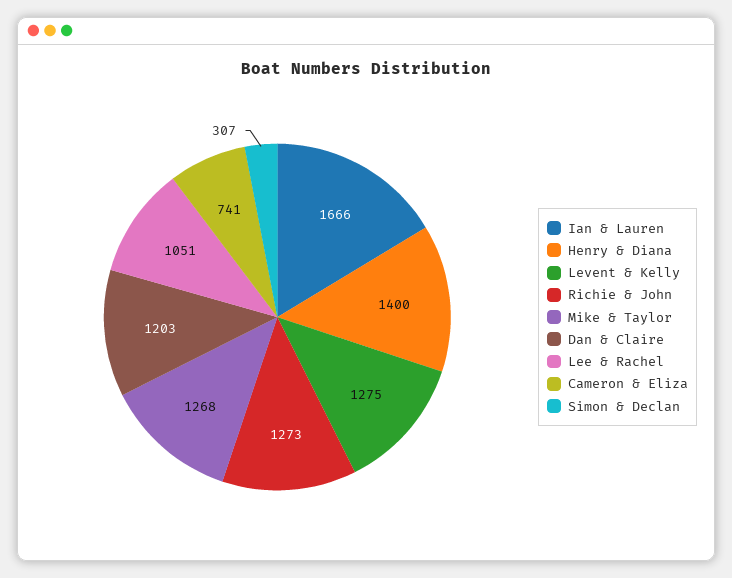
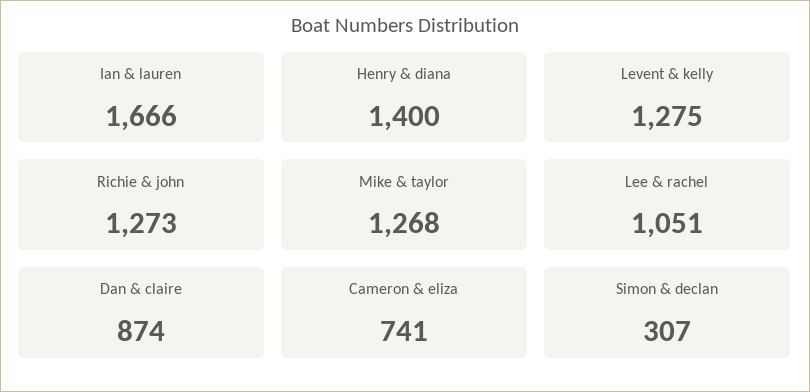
Dan & Claire: 1203 -> 874

